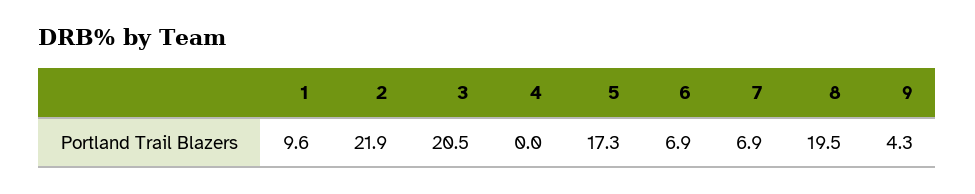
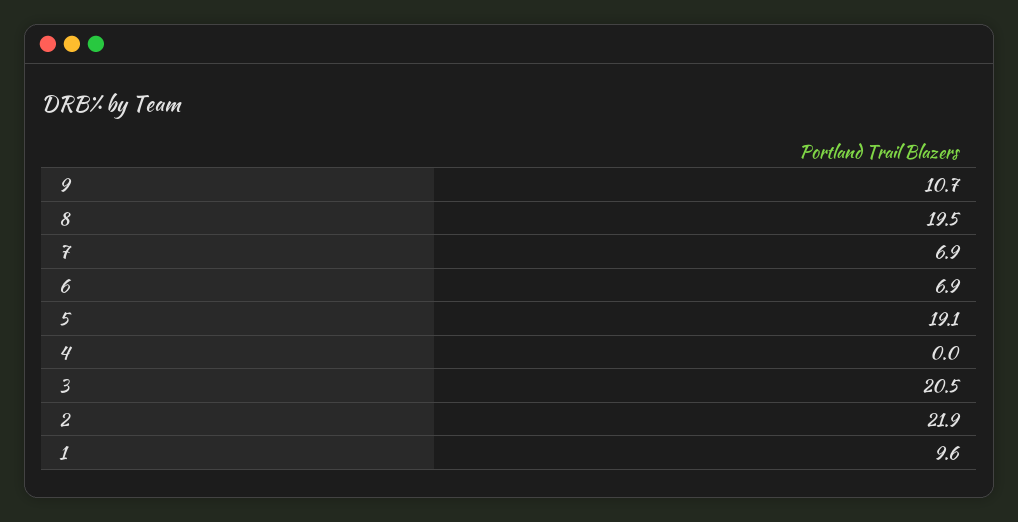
5: 17.3 -> 19.1
9: 4.3 -> 10.7

